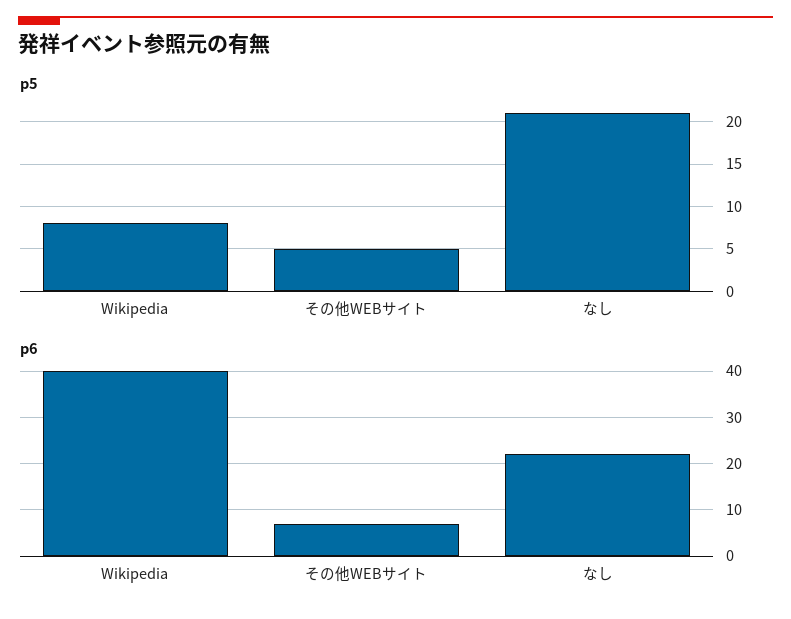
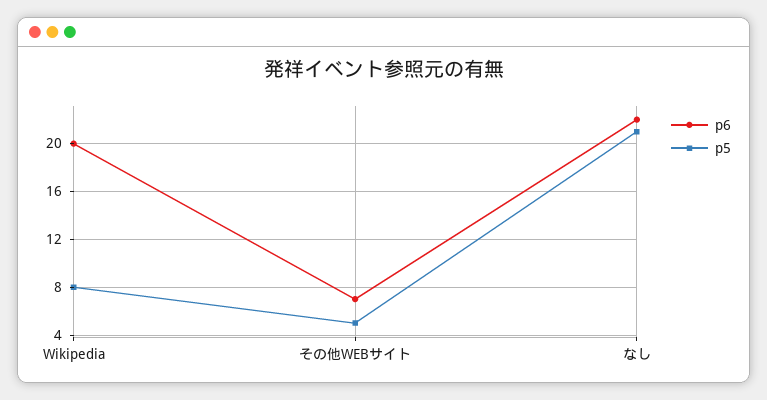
p6, Wikipedia: 40 -> 20

